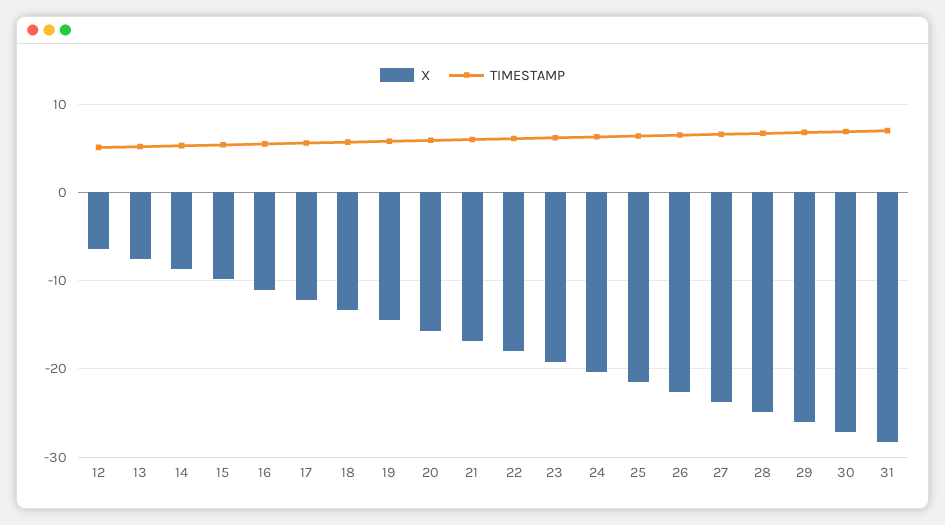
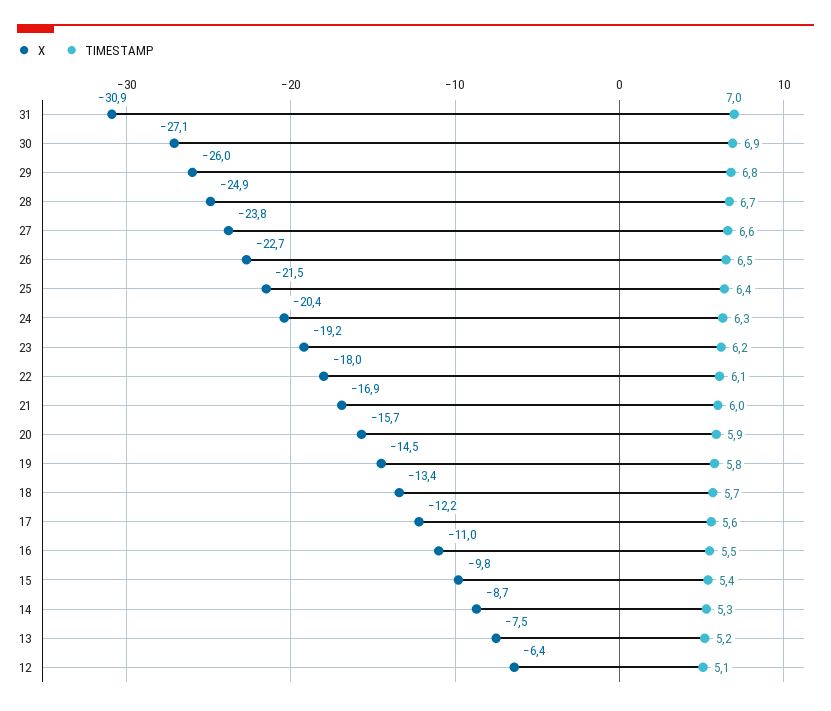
X, 31: -28 -> -30.9

